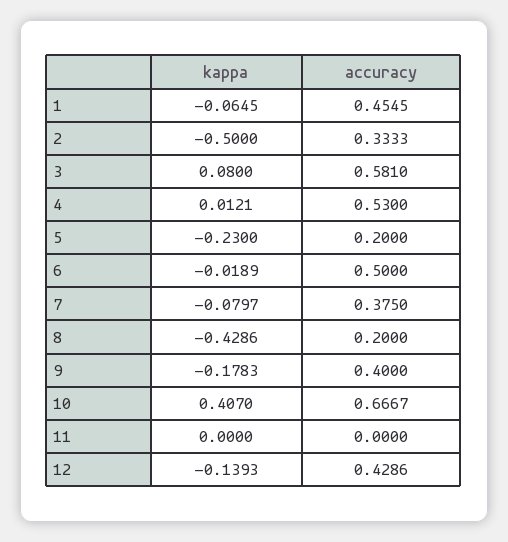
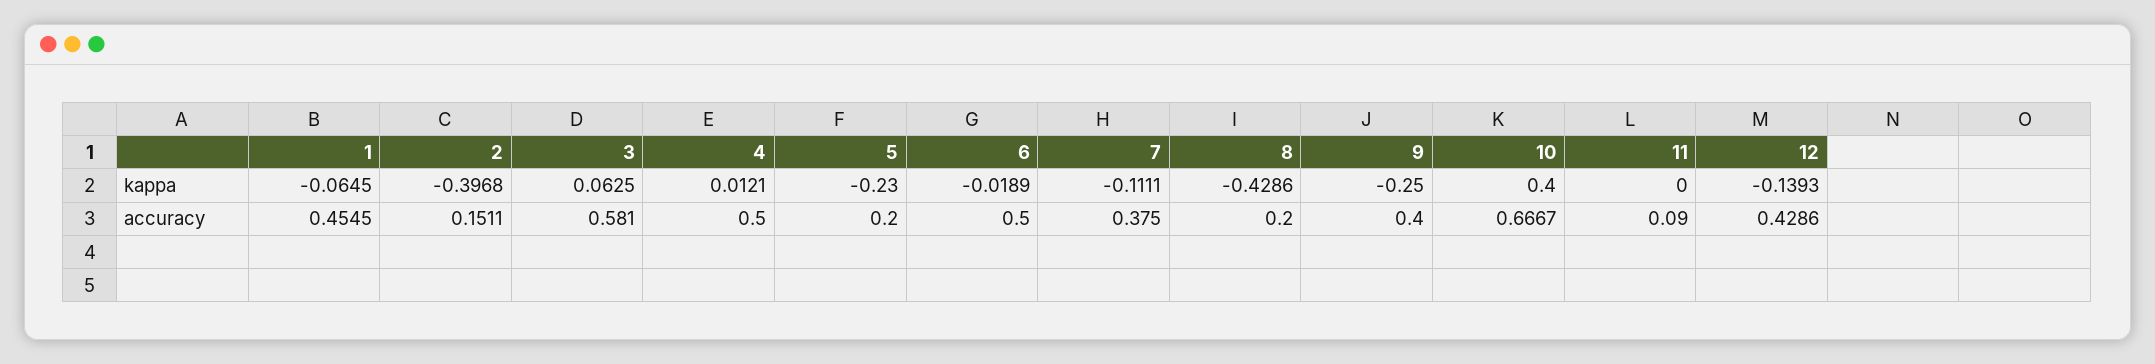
kappa, 2: -0.5 -> -0.3968
accuracy, 2: 0.3333 -> 0.1511
kappa, 3: 0.08 -> 0.0625
accuracy, 4: 0.53 -> 0.5
kappa, 7: -0.0797 -> -0.1111
kappa, 9: -0.1783 -> -0.25
kappa, 10: 0.407 -> 0.4
accuracy, 11: 0 -> 0.09

